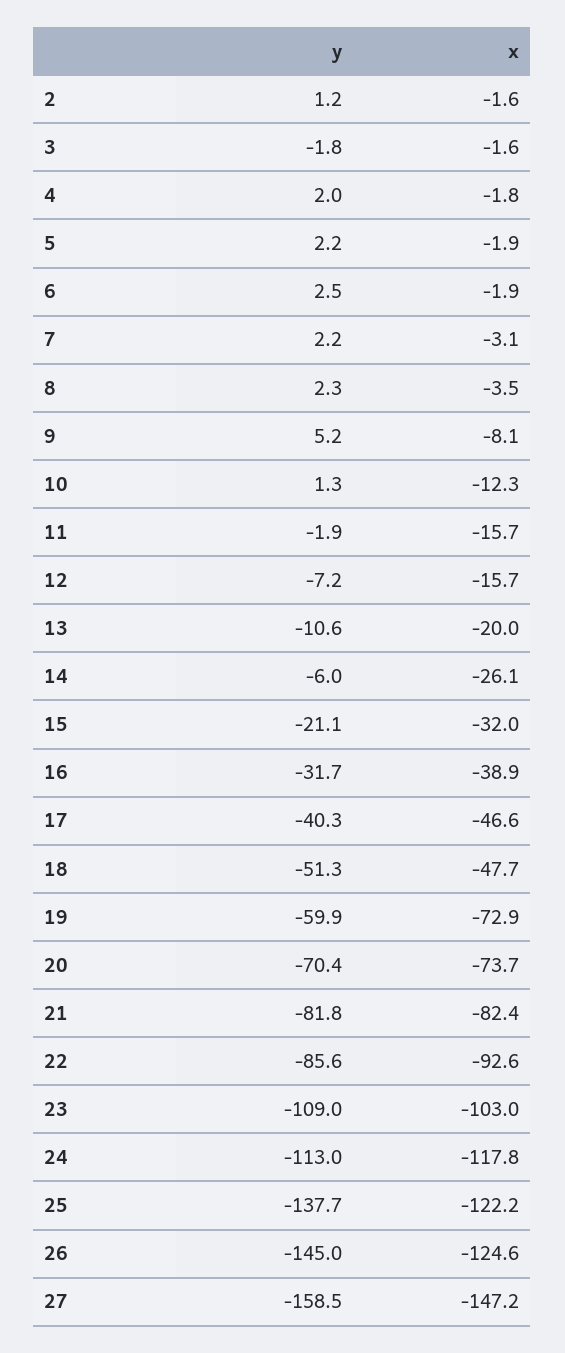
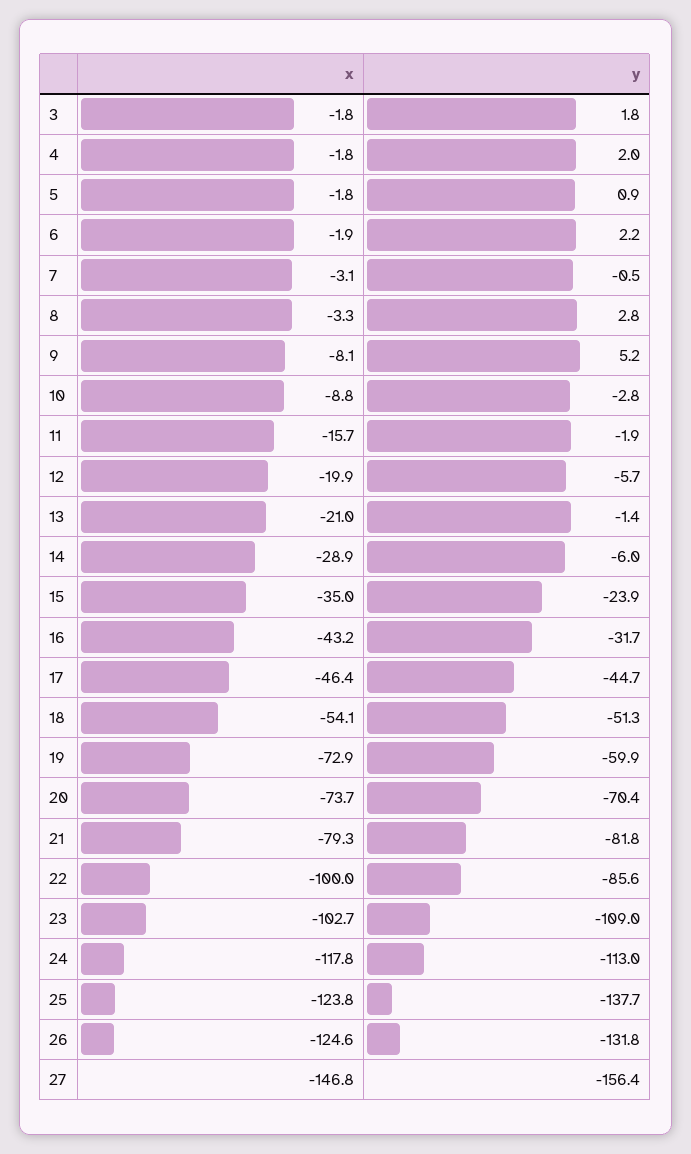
y, 2: 1.2 -> none
x, 2: -1.6 -> none
y, 3: -1.8 -> 1.8
x, 3: -1.6 -> -1.8
y, 5: 2.2 -> 0.9
x, 5: -1.9 -> -1.8
y, 6: 2.5 -> 2.2
y, 7: 2.2 -> -0.5
y, 8: 2.3 -> 2.8
x, 8: -3.5 -> -3.3
y, 10: 1.3 -> -2.8
x, 10: -12.3 -> -8.8
y, 12: -7.2 -> -5.7
x, 12: -15.7 -> -19.9
y, 13: -10.6 -> -1.4
x, 13: -20 -> -21
x, 14: -26.1 -> -28.9
y, 15: -21.1 -> -23.9
x, 15: -32 -> -35
x, 16: -38.9 -> -43.2
y, 17: -40.3 -> -44.7
x, 17: -46.6 -> -46.4
x, 18: -47.7 -> -54.1
x, 21: -82.4 -> -79.3
x, 22: -92.6 -> -100
x, 23: -103 -> -102.7
x, 25: -122.2 -> -123.8
y, 26: -145 -> -131.8
y, 27: -158.5 -> -156.4
x, 27: -147.2 -> -146.8

